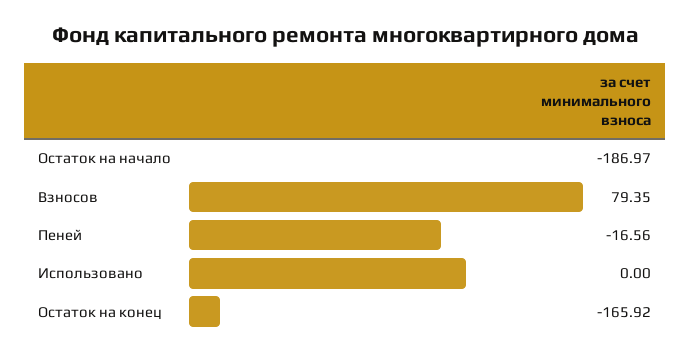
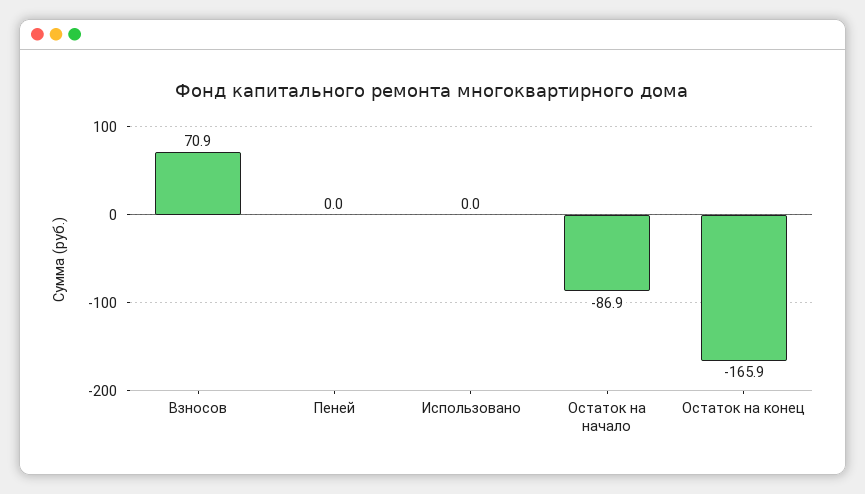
Остаток на начало: -186.97 -> -86.9
Взносов: 79.35 -> 70.9
Пеней: -16.56 -> 0

